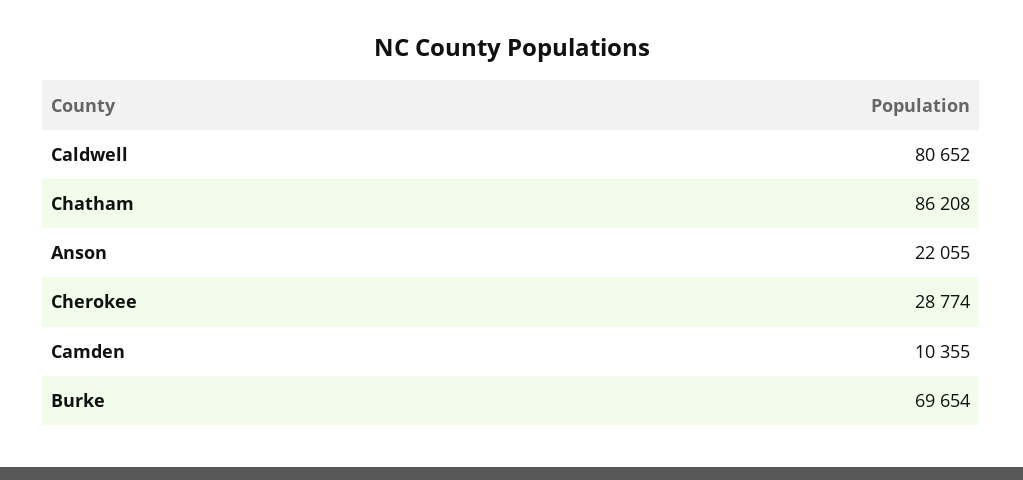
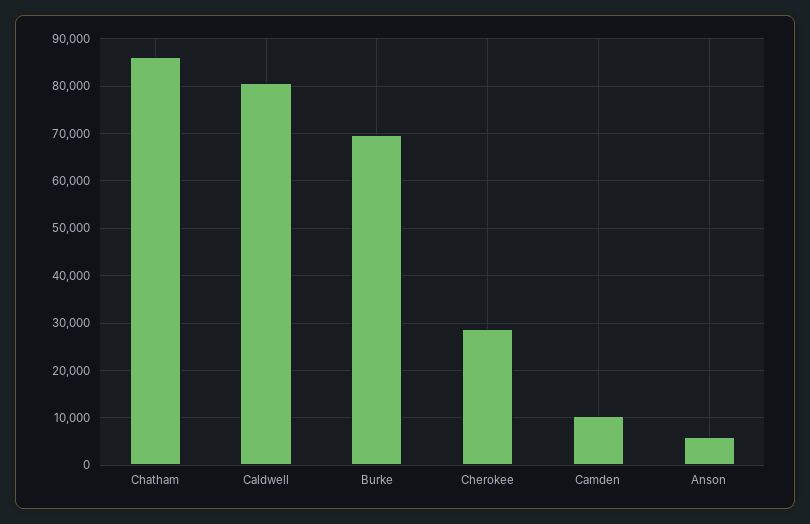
Anson: 22055 -> 6000

